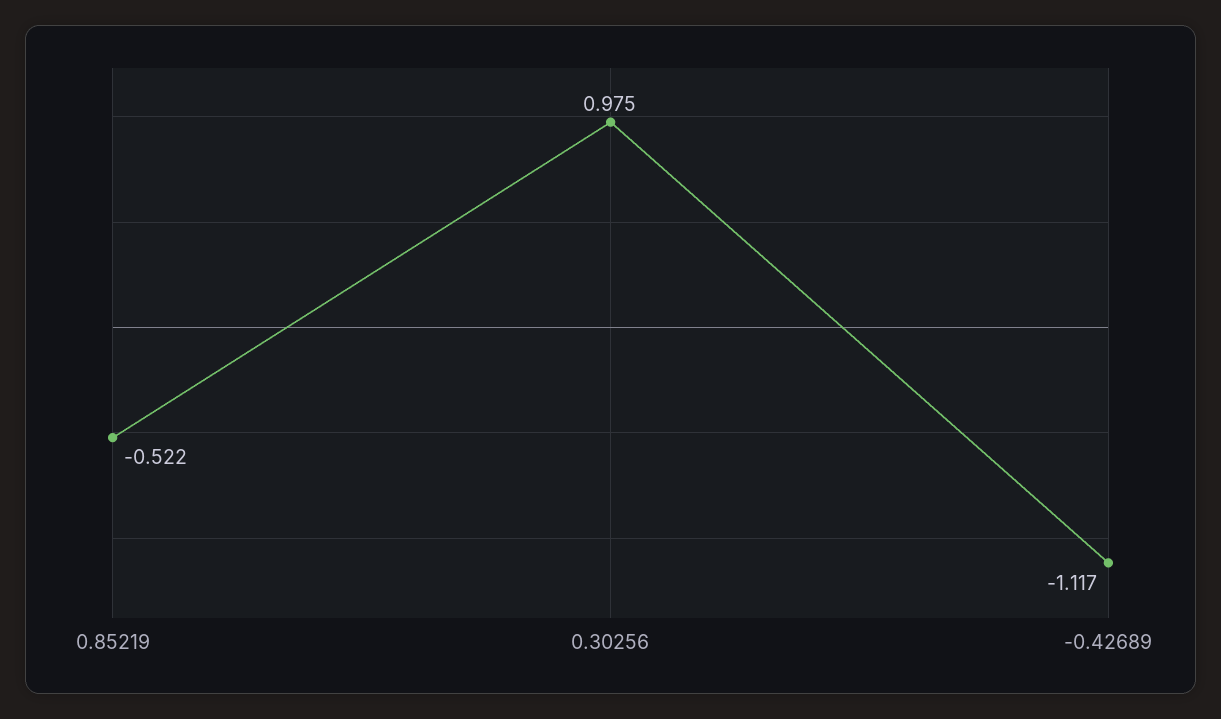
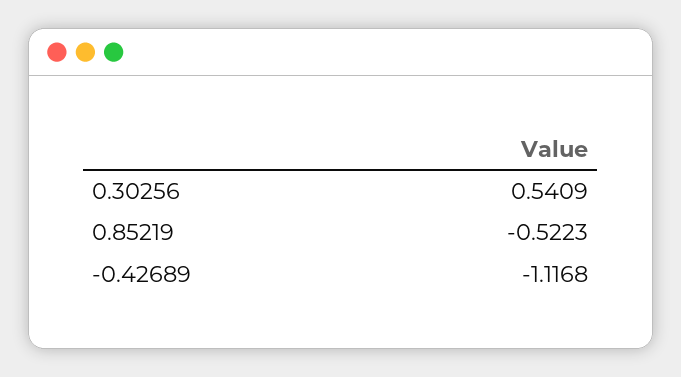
0.30256: 0.975 -> 0.5409

